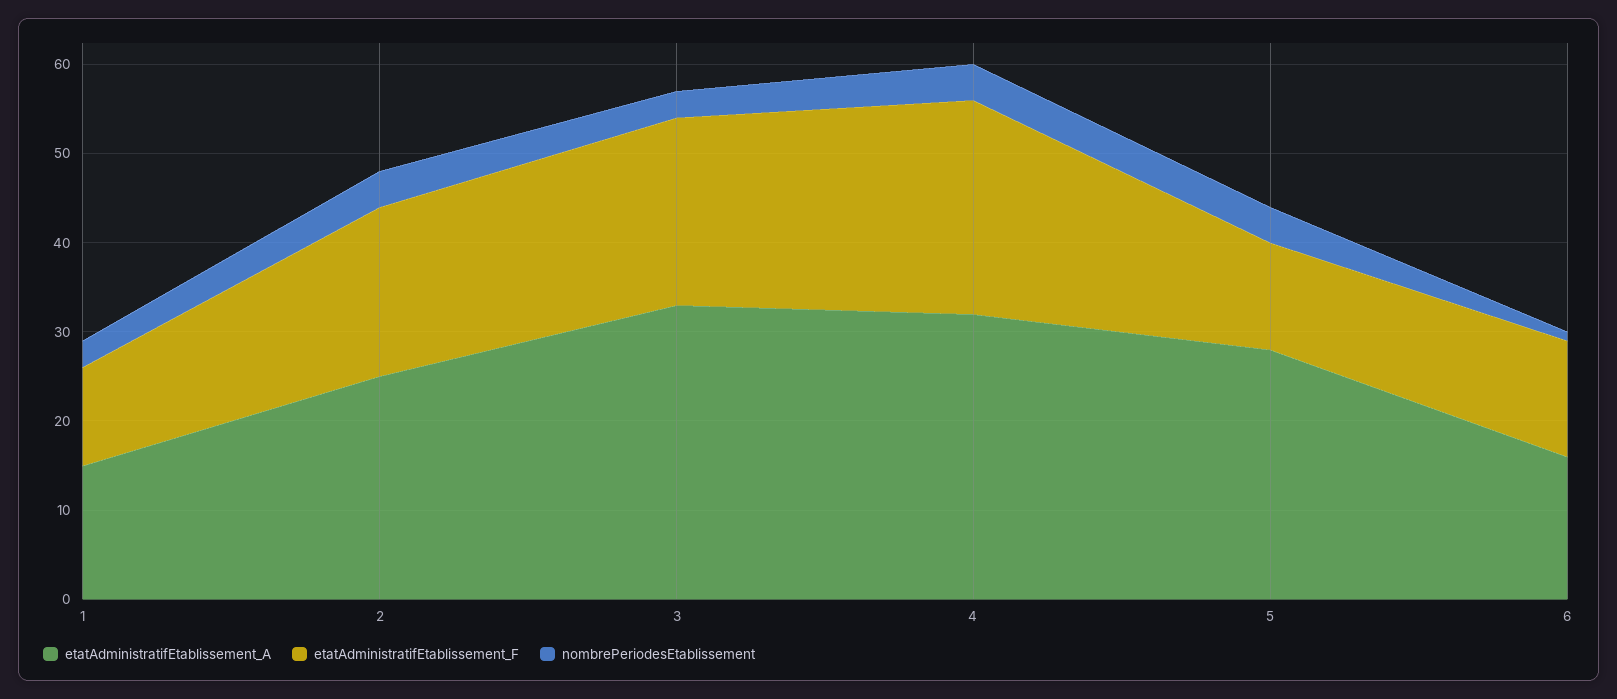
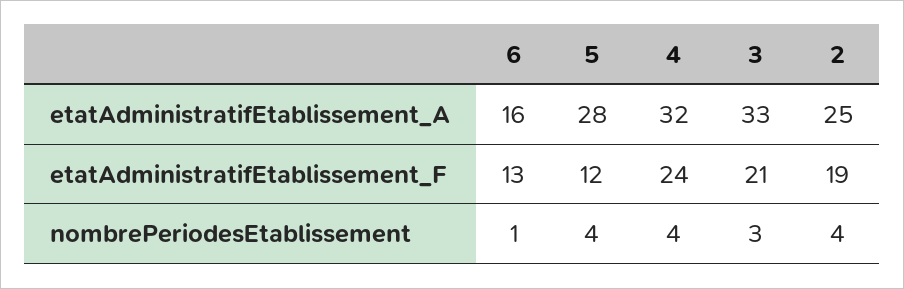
etatAdministratifEtablissement_A, 1: 15 -> none
etatAdministratifEtablissement_F, 1: 11 -> none
nombrePeriodesEtablissement, 1: 3 -> none

